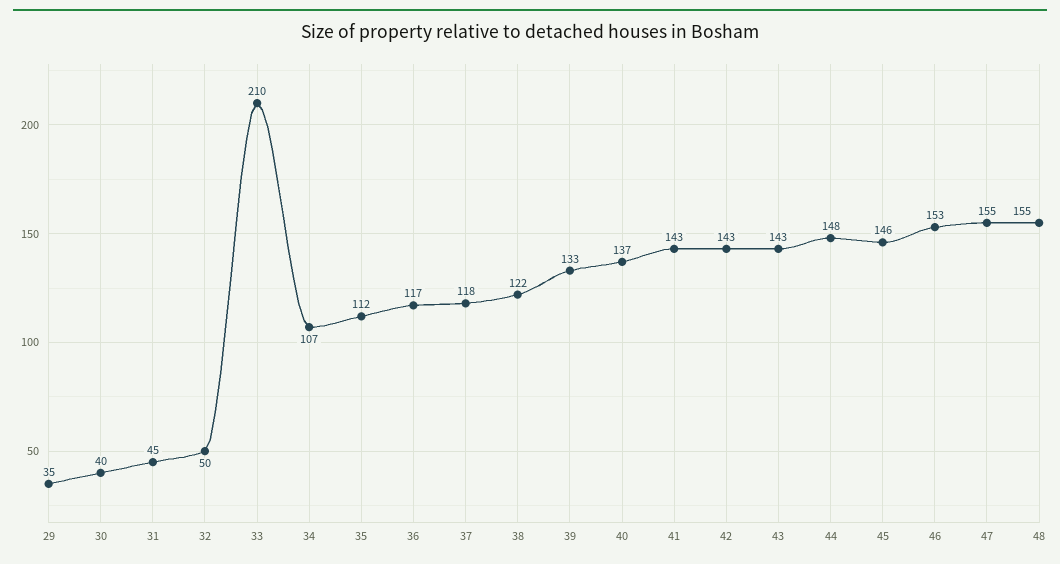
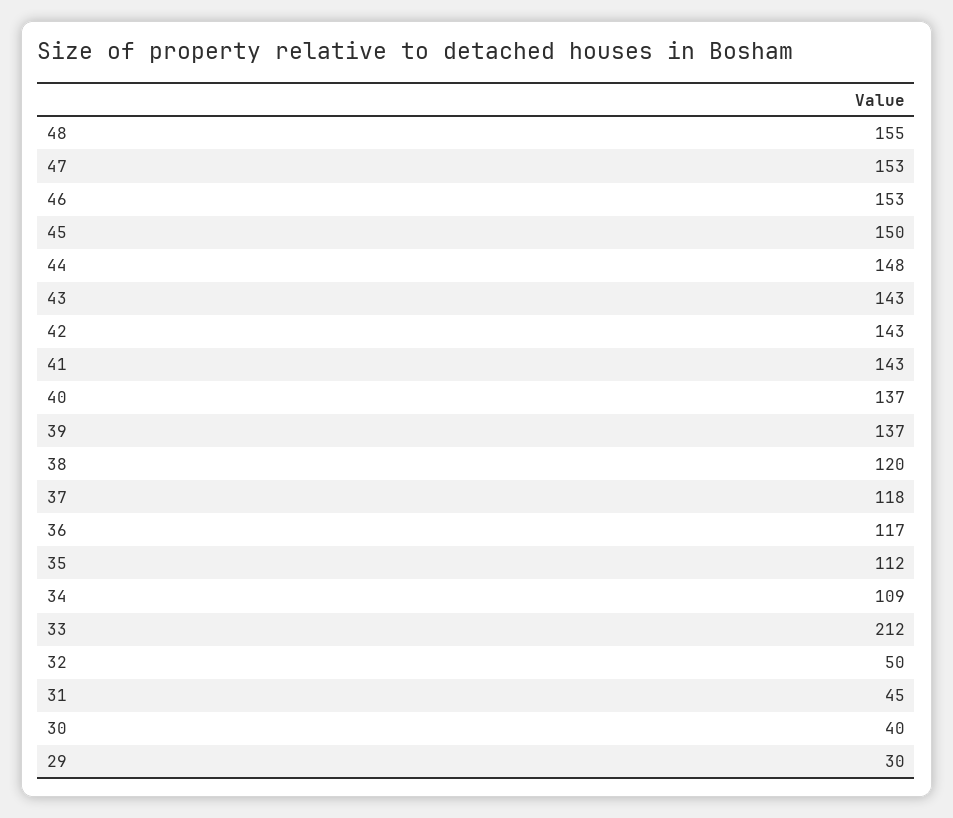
29: 35 -> 30
33: 210 -> 212
34: 107 -> 109
38: 122 -> 120
39: 133 -> 137
45: 146 -> 150
47: 155 -> 153

